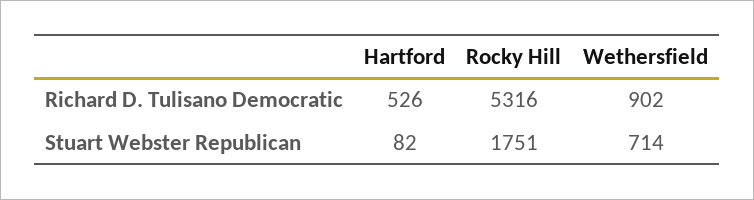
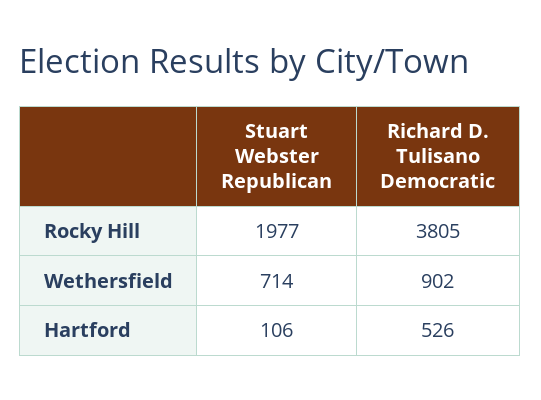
Rocky Hill, Richard D. Tulisano Democratic: 5316 -> 3805
Hartford, Stuart Webster Republican: 82 -> 106
Rocky Hill, Stuart Webster Republican: 1751 -> 1977

